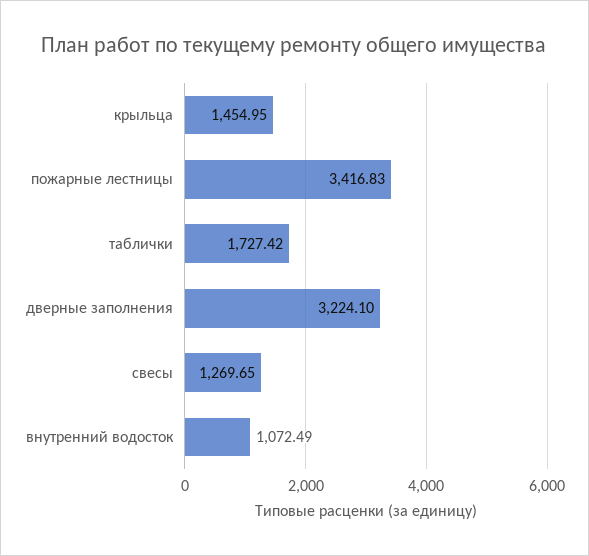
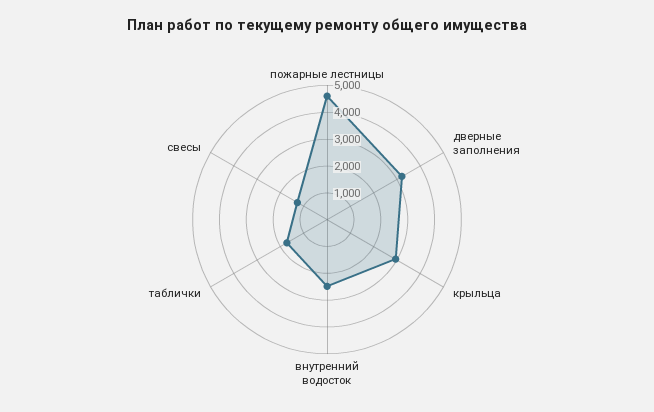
крыльца: 1454.95 -> 3000
пожарные лестницы: 3416.83 -> 4500
внутренний водосток: 1072.49 -> 2500

